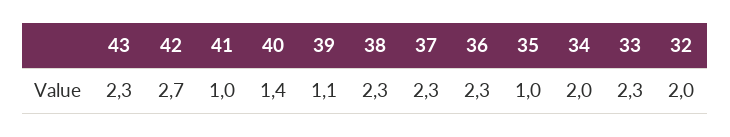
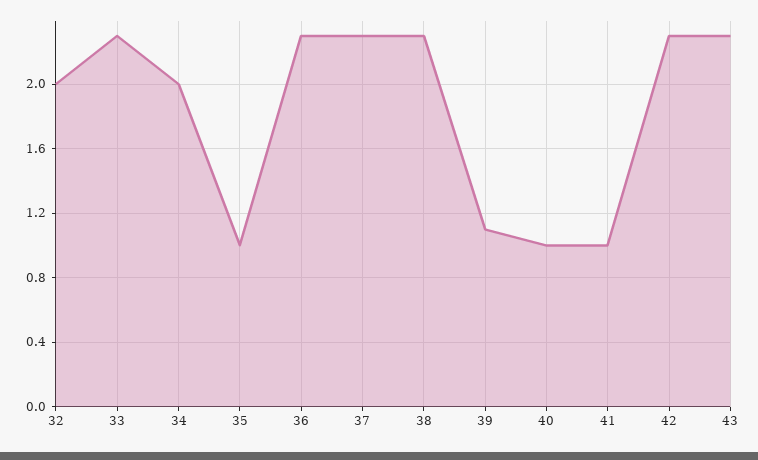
42: 2.7 -> 2.3
40: 1.4 -> 1

